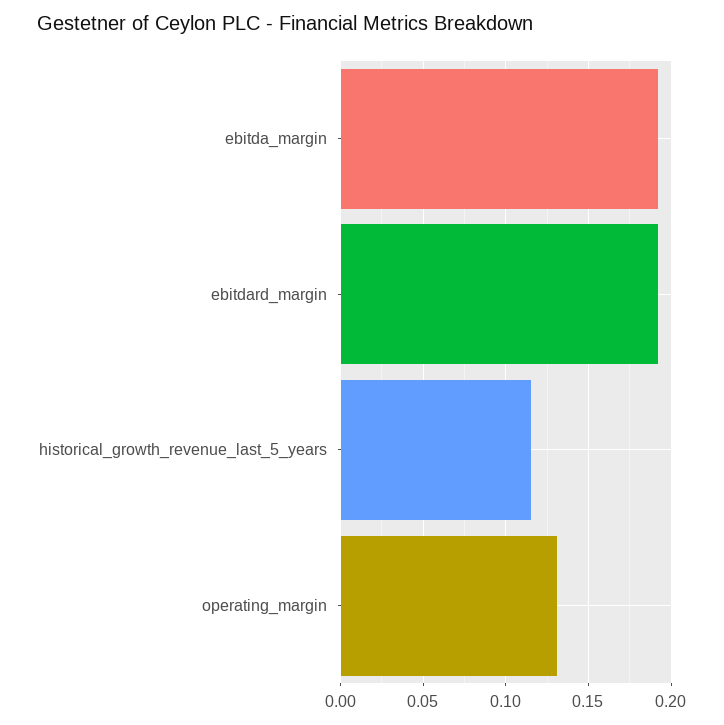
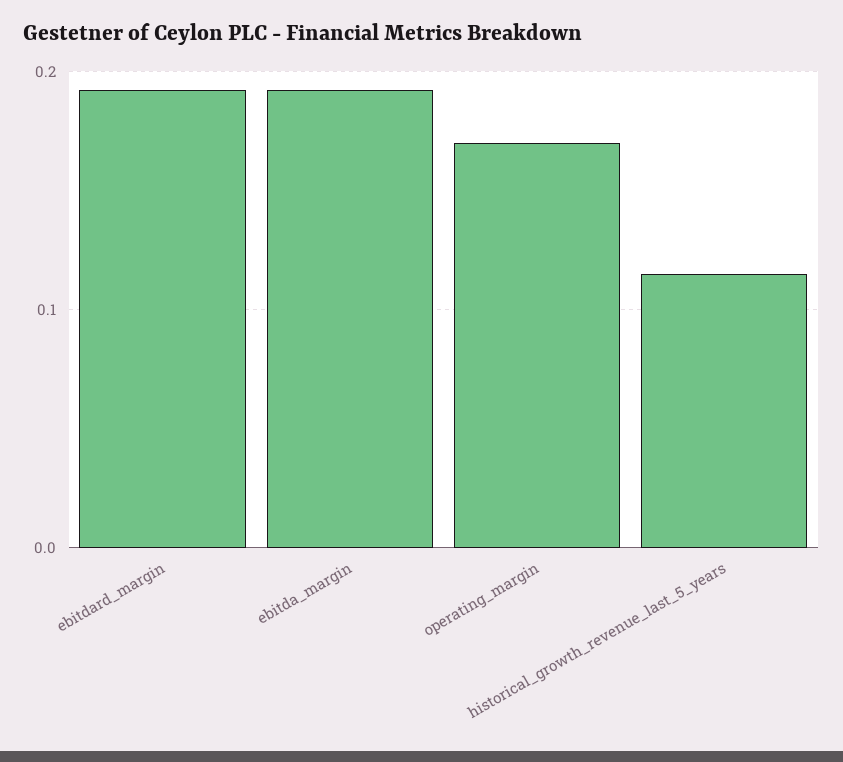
operating_margin: 0.13 -> 0.17

